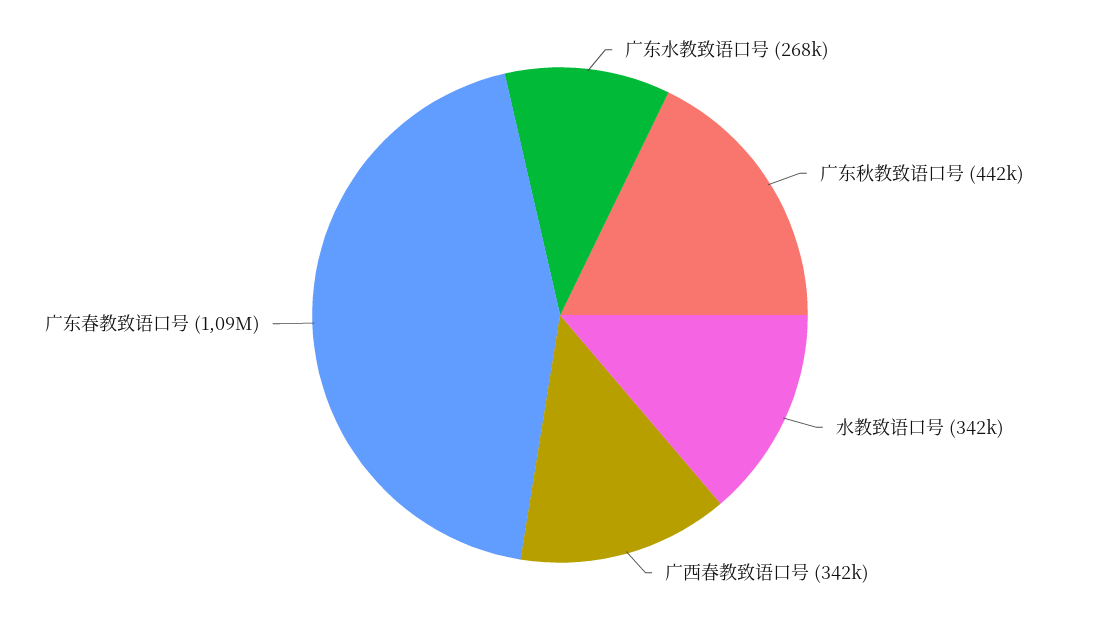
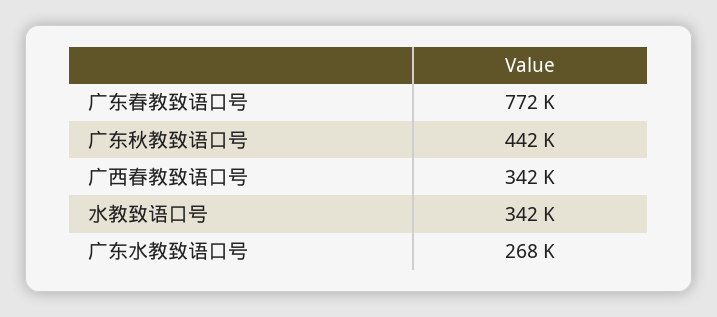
广东春教致语口号: 1090000 -> 772000

